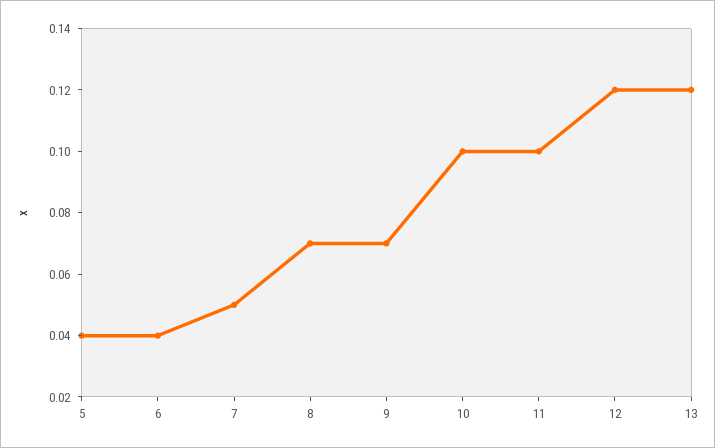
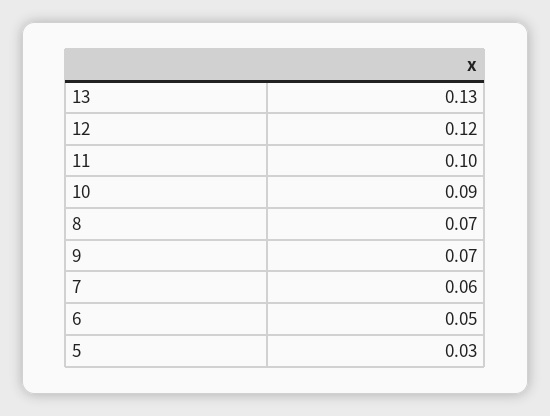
5: 0.04 -> 0.03
6: 0.04 -> 0.05
7: 0.05 -> 0.06
10: 0.1 -> 0.09
13: 0.12 -> 0.13

